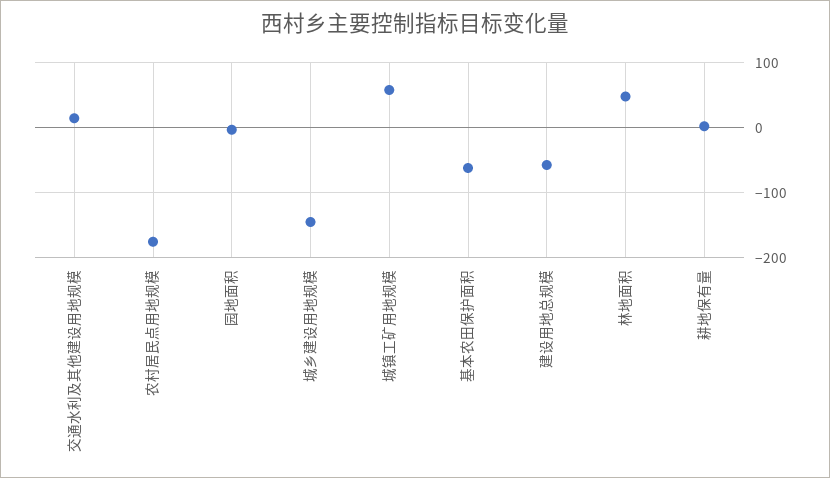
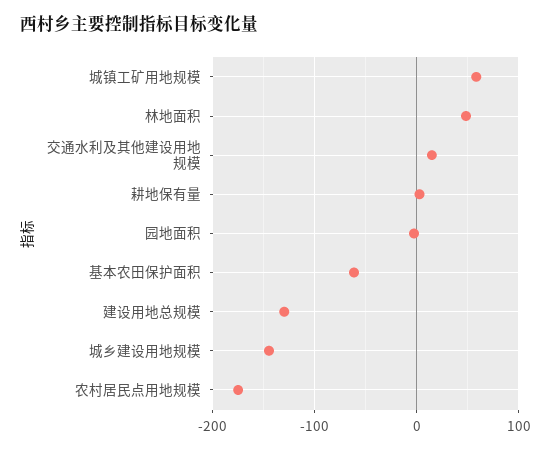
建设用地总规模: -60 -> -130

